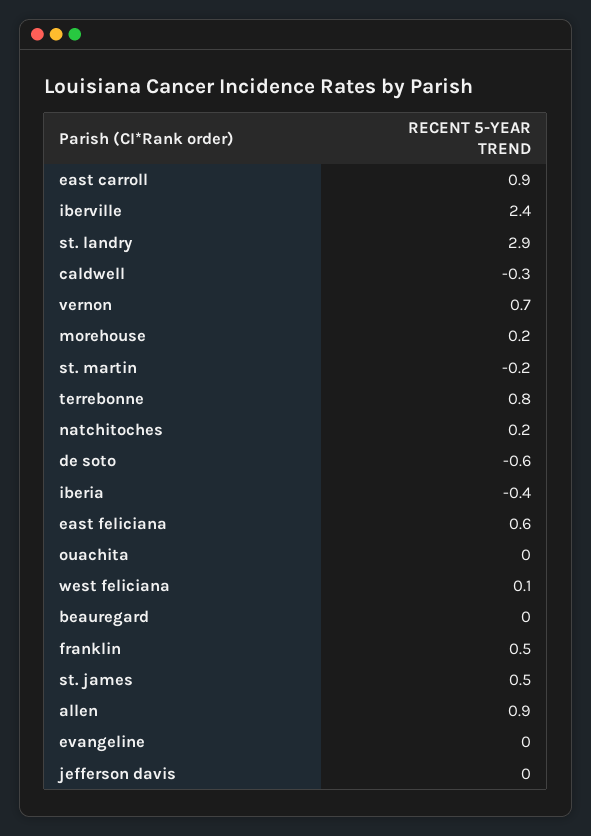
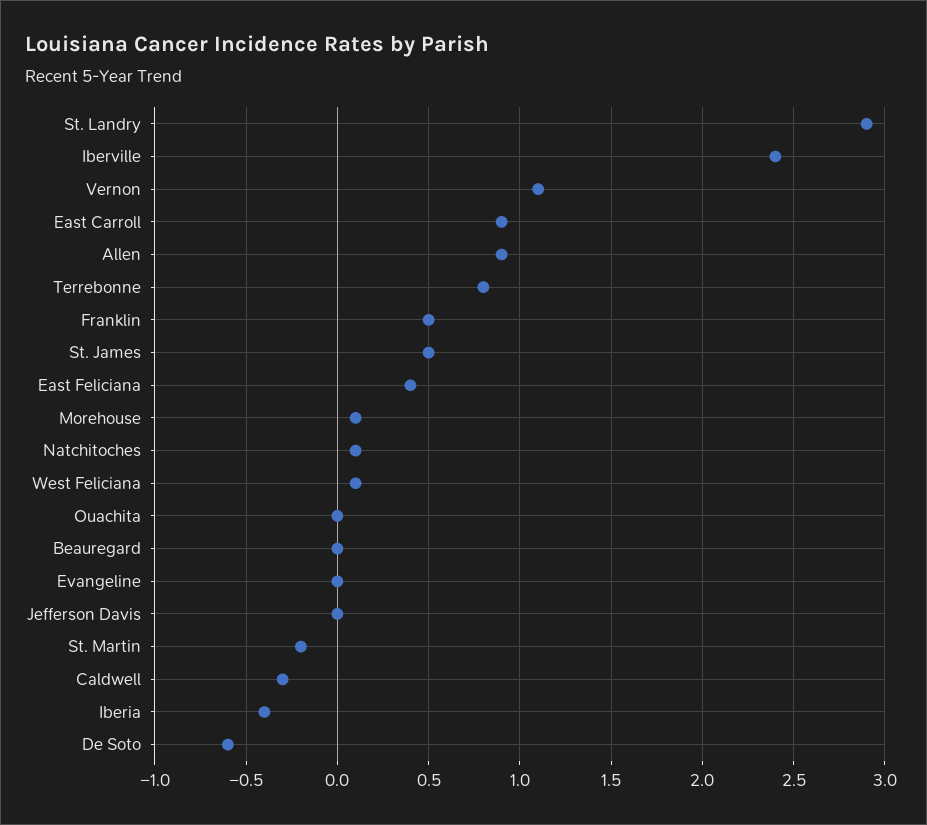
vernon: 0.7 -> 1.1
morehouse: 0.2 -> 0.1
natchitoches: 0.2 -> 0.1
east feliciana: 0.6 -> 0.4

